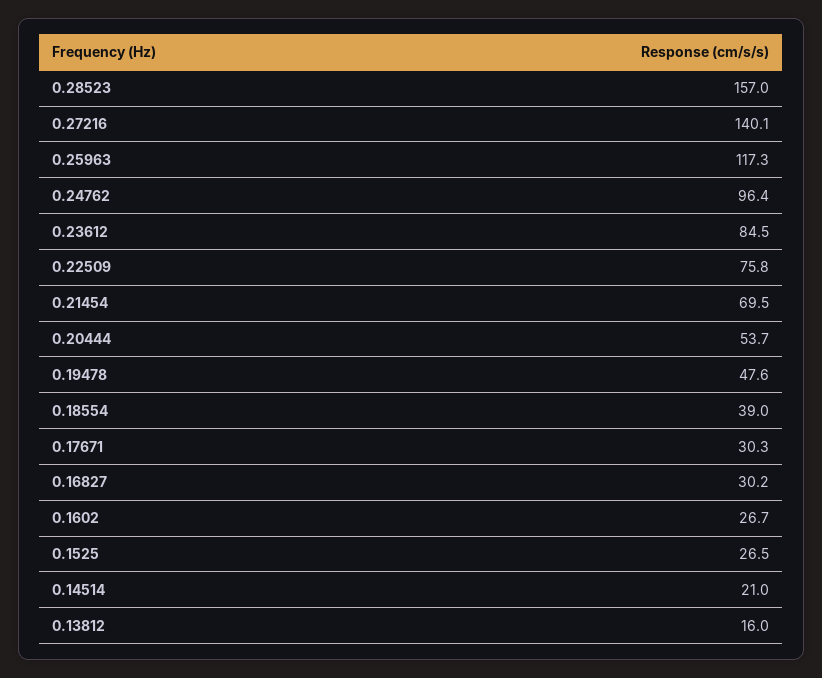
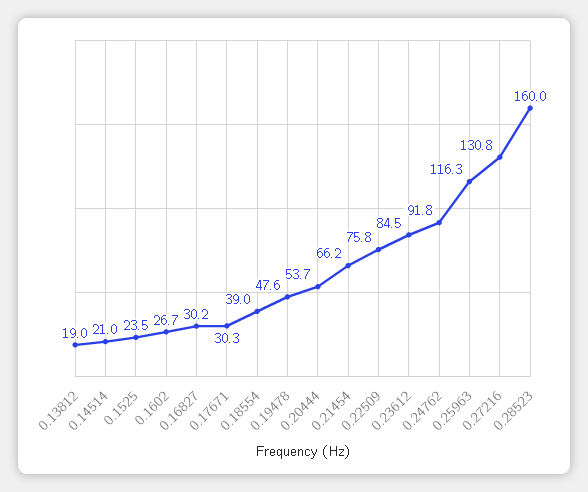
0.28523: 157 -> 160
0.27216: 140.1 -> 130.8
0.25963: 117.3 -> 116.3
0.24762: 96.4 -> 91.8
0.21454: 69.5 -> 66.2
0.1525: 26.5 -> 23.5
0.13812: 16 -> 19

